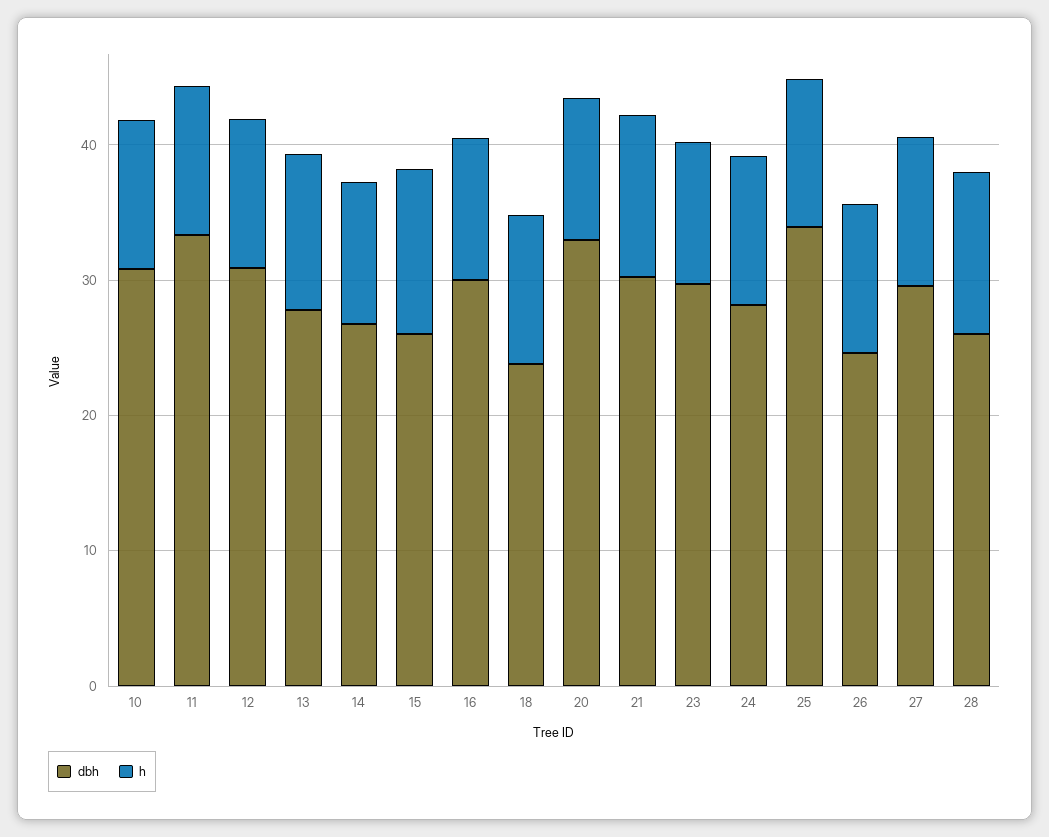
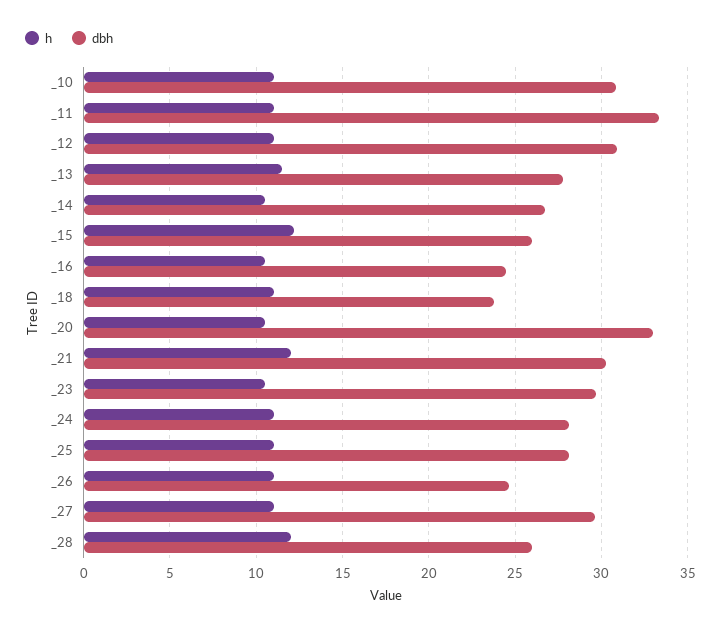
dbh, 16: 30 -> 24.5
dbh, 25: 34 -> 28

